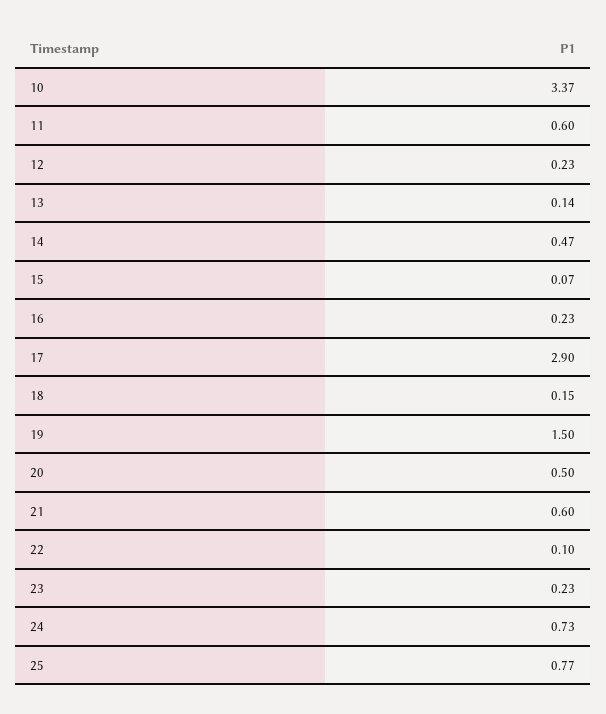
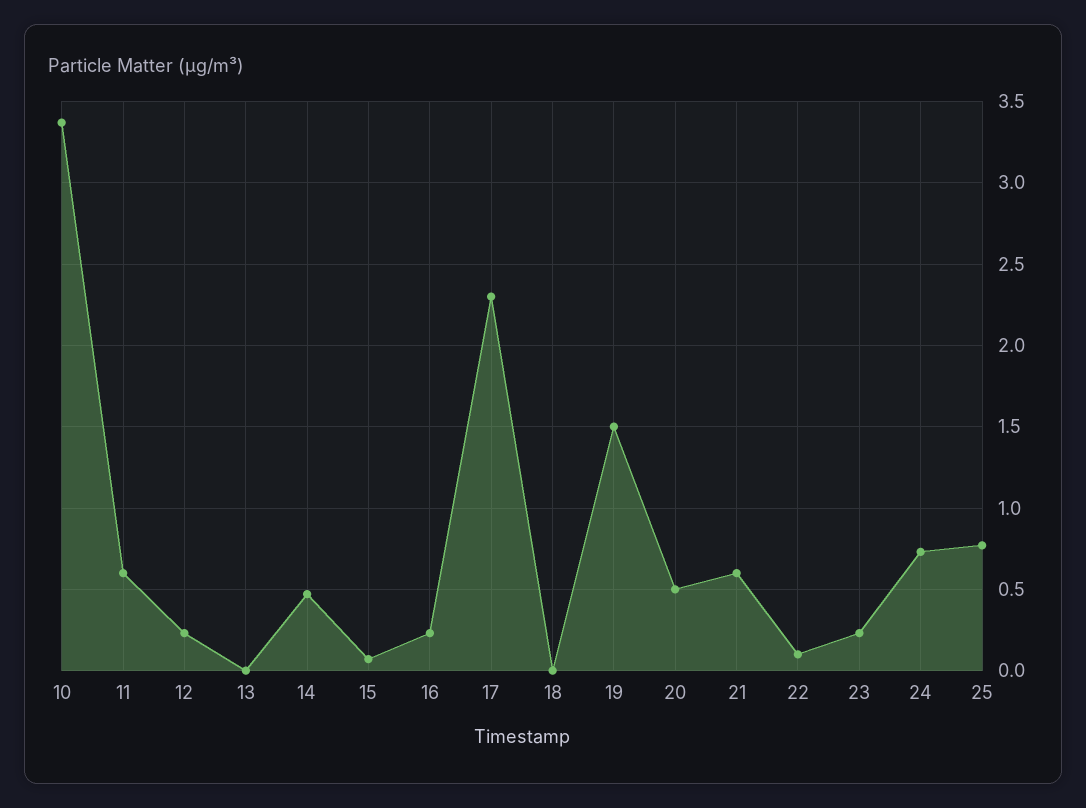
13: 0.14 -> 0
17: 2.9 -> 2.3
18: 0.15 -> 0

